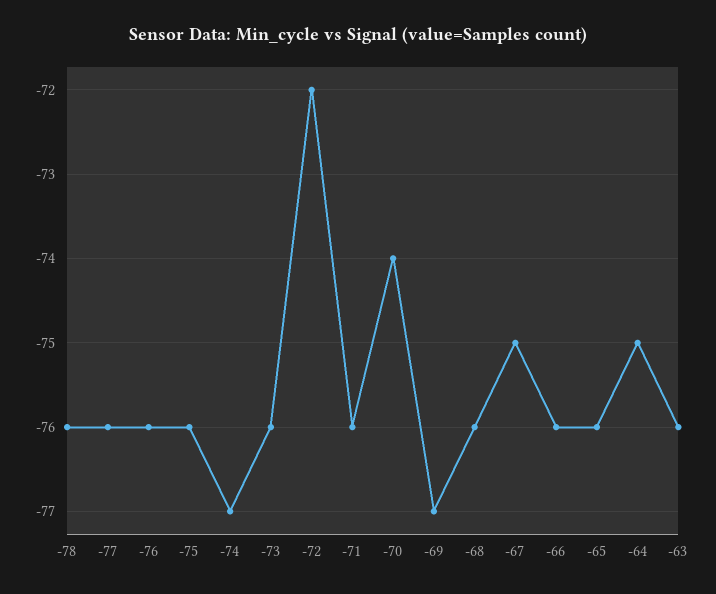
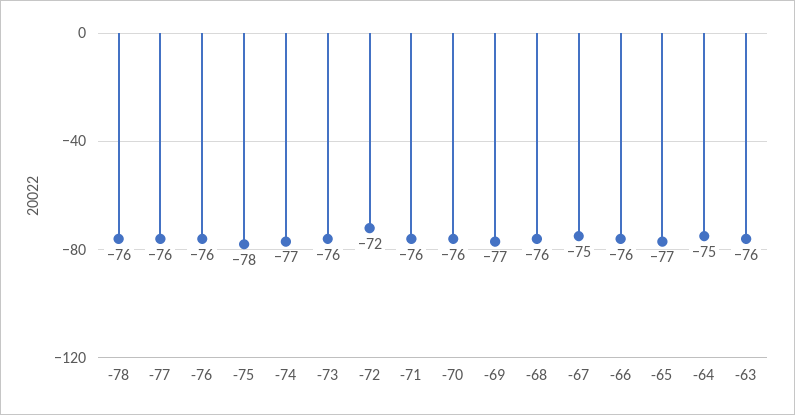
-75: -76 -> -78
-70: -74 -> -76
-65: -76 -> -77

